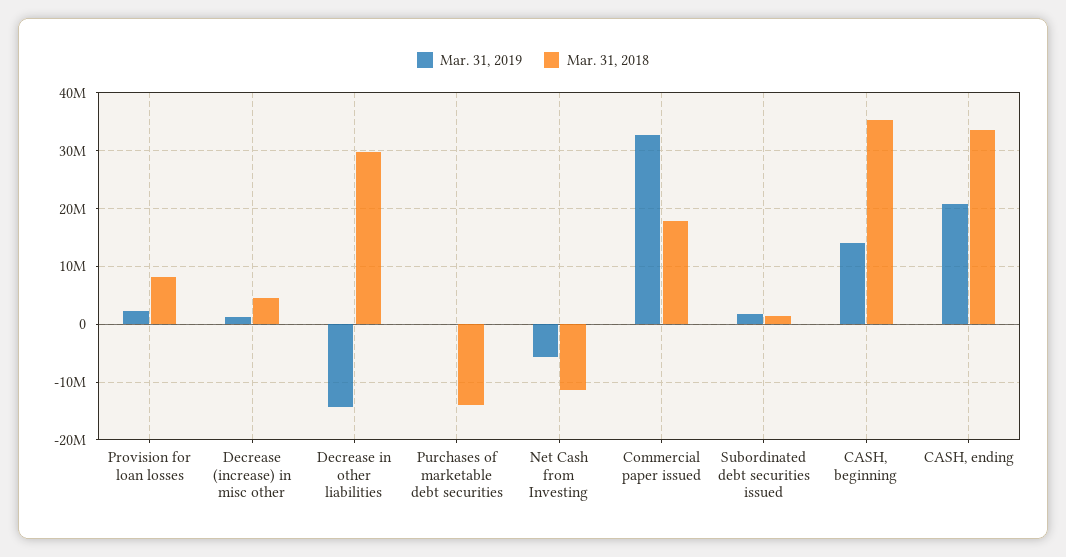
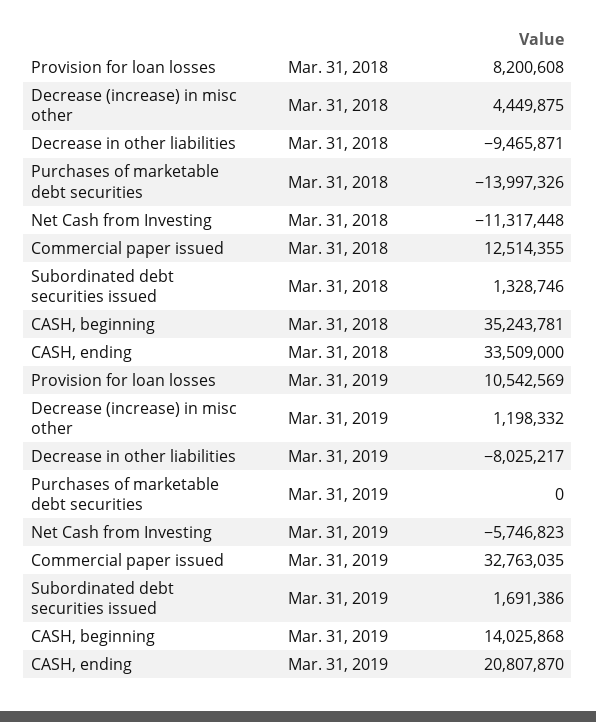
Mar. 31, 2019, Provision for loan losses: 2000000 -> 10542569
Mar. 31, 2019, Decrease in other liabilities: -14000000 -> -8025217
Mar. 31, 2018, Decrease in other liabilities: 30000000 -> -9465871
Mar. 31, 2018, Commercial paper issued: 18000000 -> 12514355

